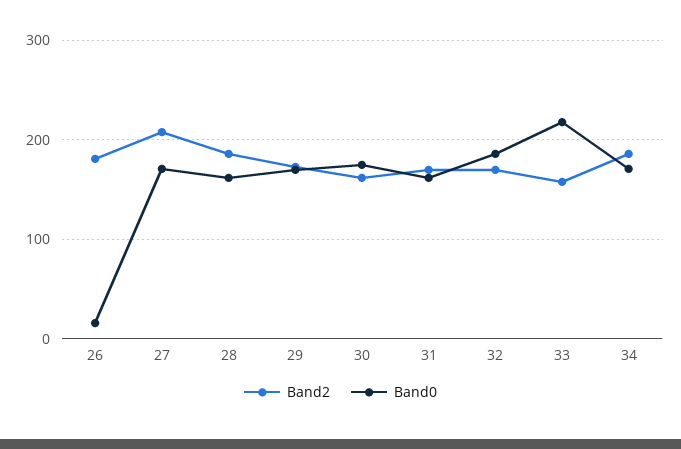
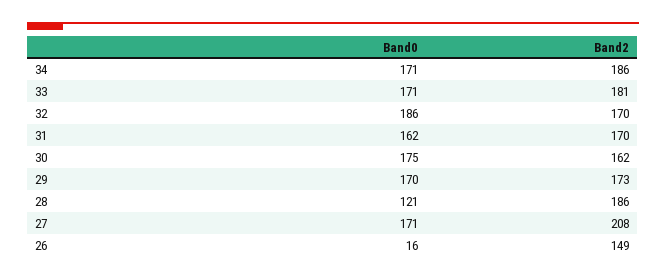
Band2, 26: 180 -> 149
Band0, 28: 160 -> 121
Band2, 33: 160 -> 181
Band0, 33: 220 -> 171

